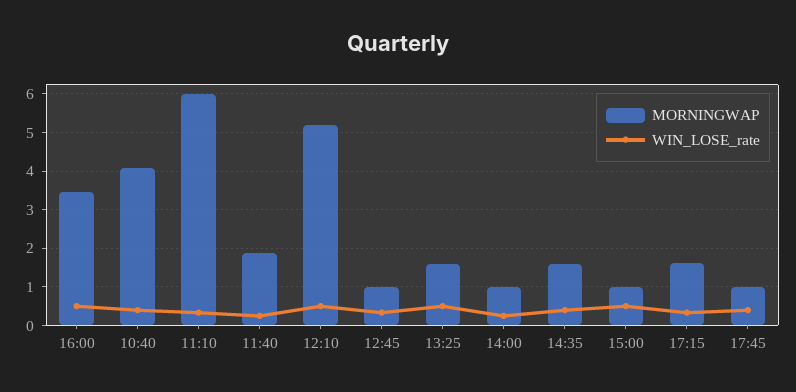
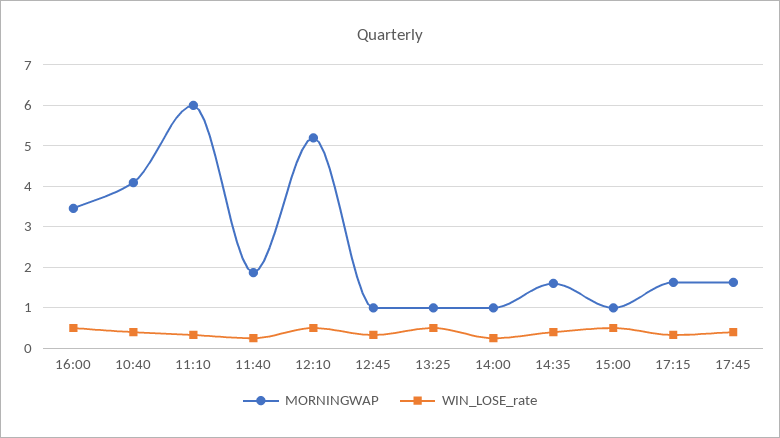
MORNINGWAP, 13:25: 1.6 -> 1
MORNINGWAP, 17:45: 1 -> 1.6

